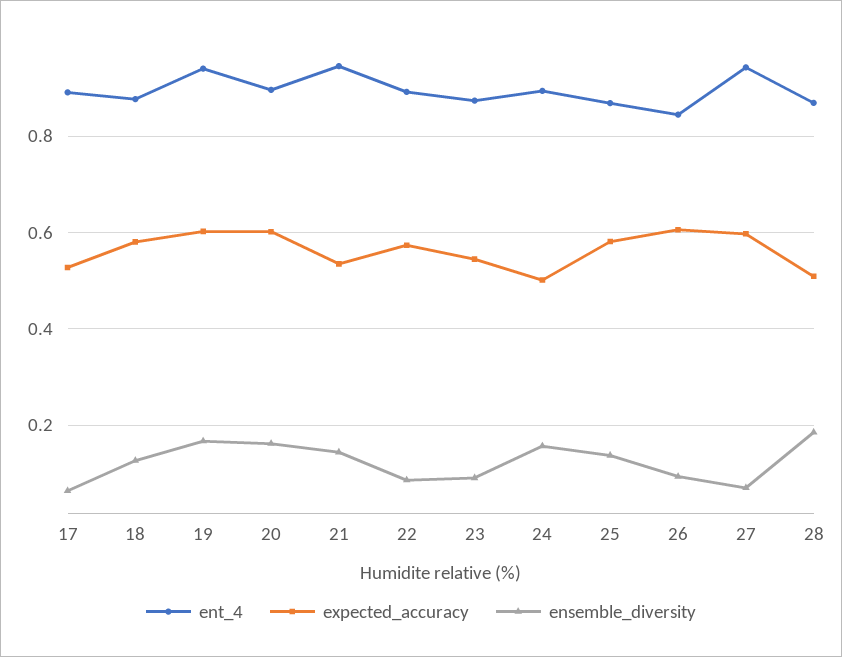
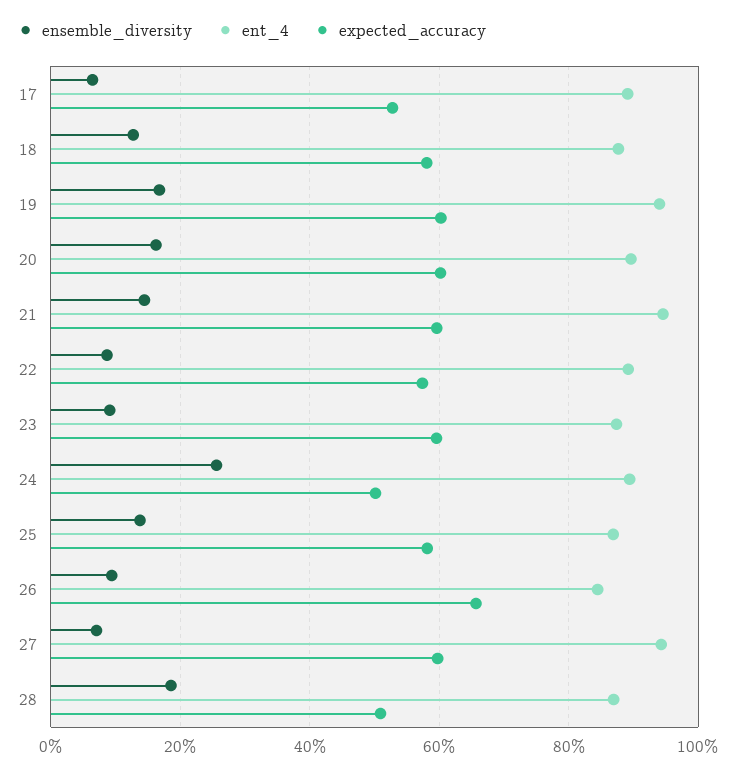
expected_accuracy, 21: 0.54 -> 0.6
expected_accuracy, 23: 0.54 -> 0.6
ensemble_diversity, 24: 0.16 -> 0.26
expected_accuracy, 26: 0.6 -> 0.66

